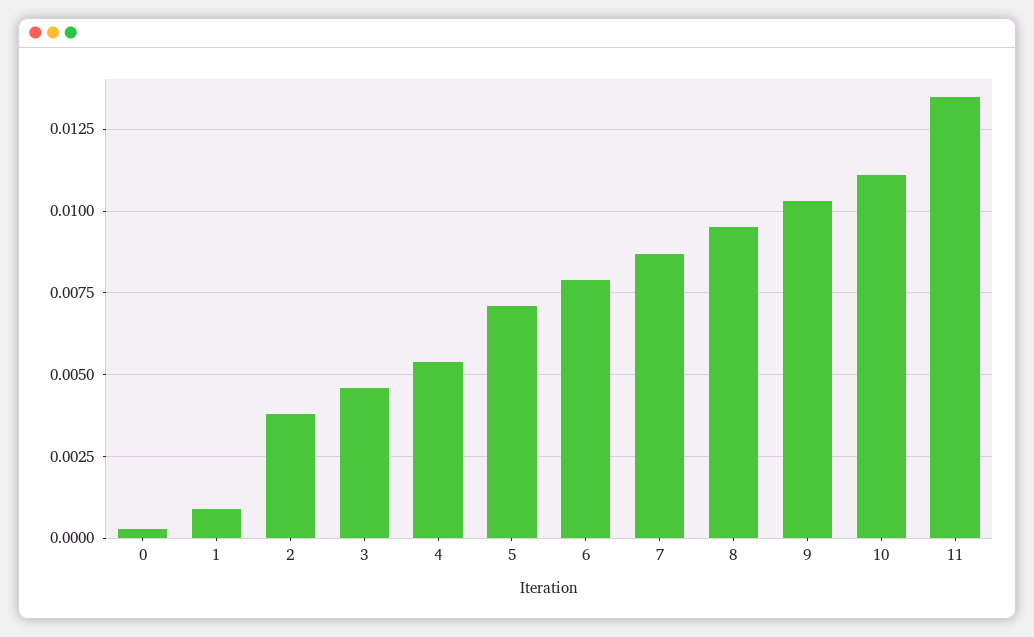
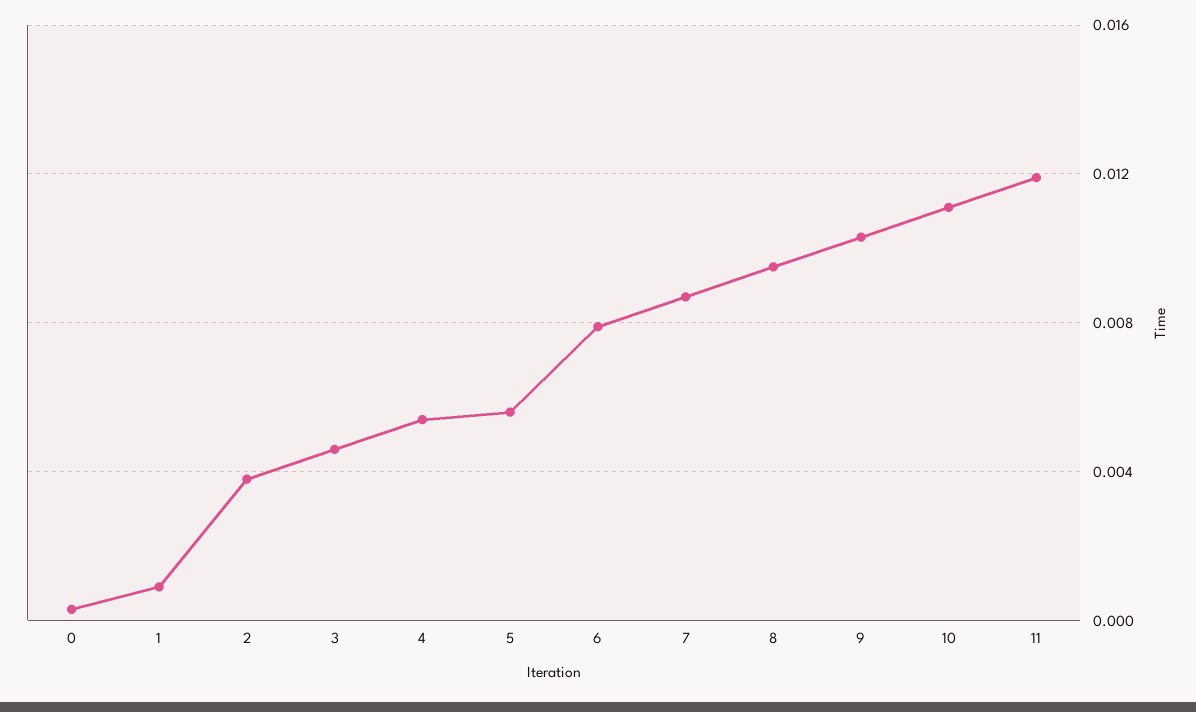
5: 0.007 -> 0.0055
11: 0.0135 -> 0.012

